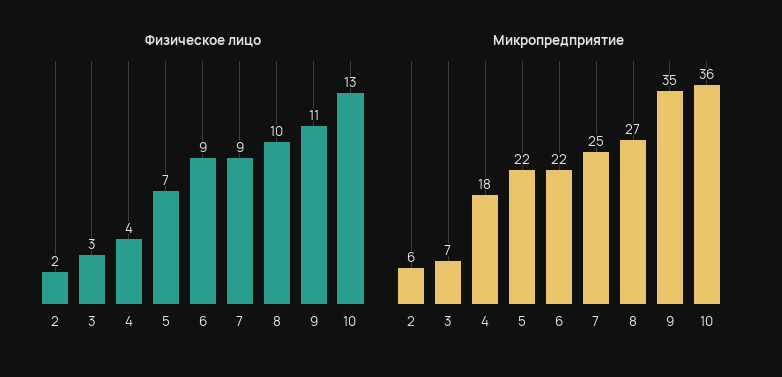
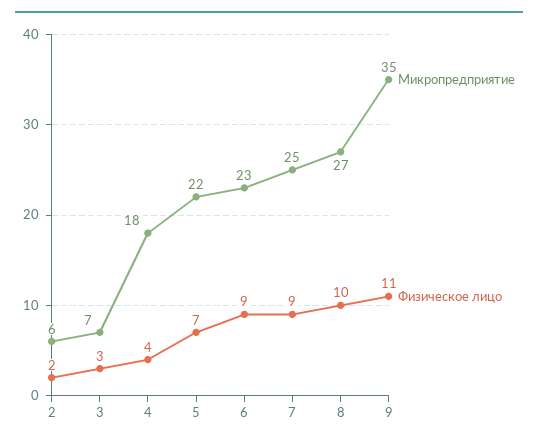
Физическое лицо, 10: 13 -> none
Микропредприятие, 6: 22 -> 23
Микропредприятие, 10: 36 -> none

